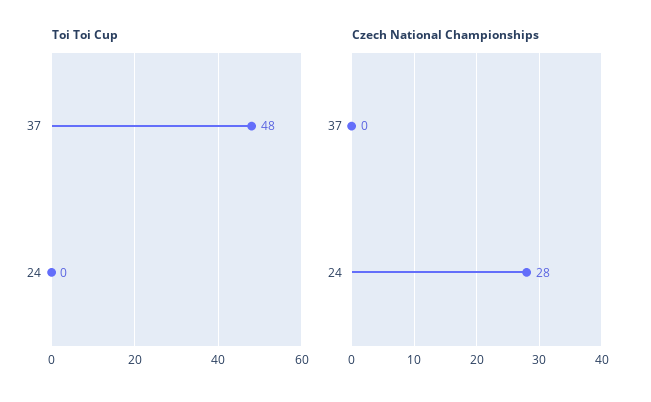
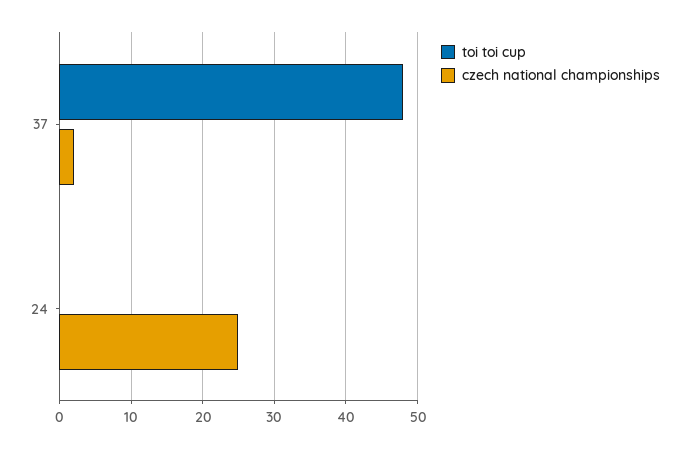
Czech National Championships, 37: 0 -> 2
Czech National Championships, 24: 28 -> 25

